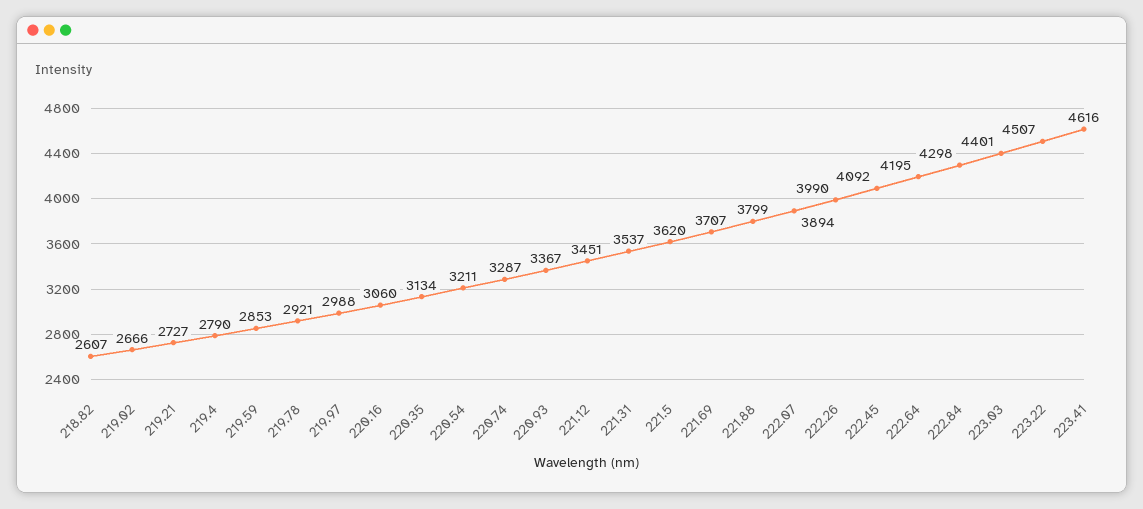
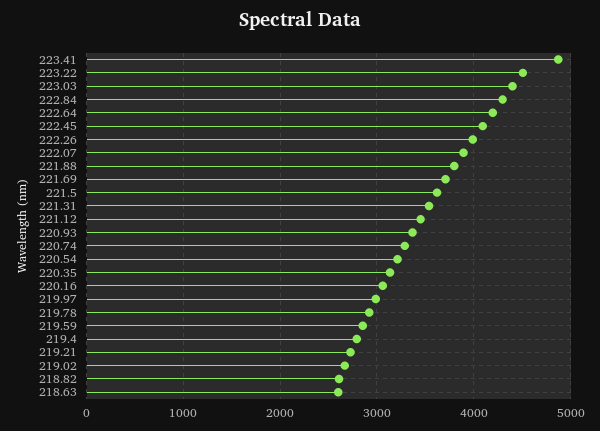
223.41: 4616 -> 4900
218.63: none -> 2600

